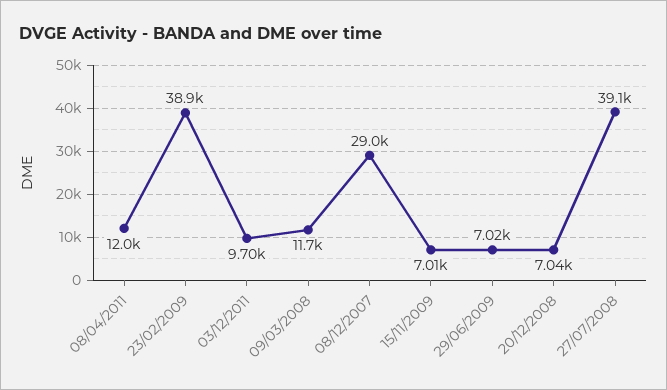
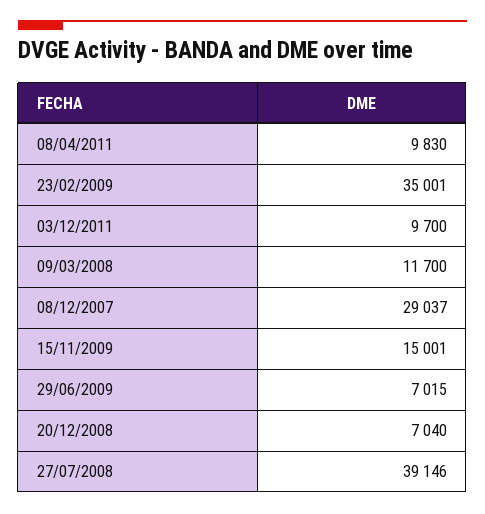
08/04/2011: 12000 -> 9830
23/02/2009: 38900 -> 35001
15/11/2009: 7010 -> 15001

